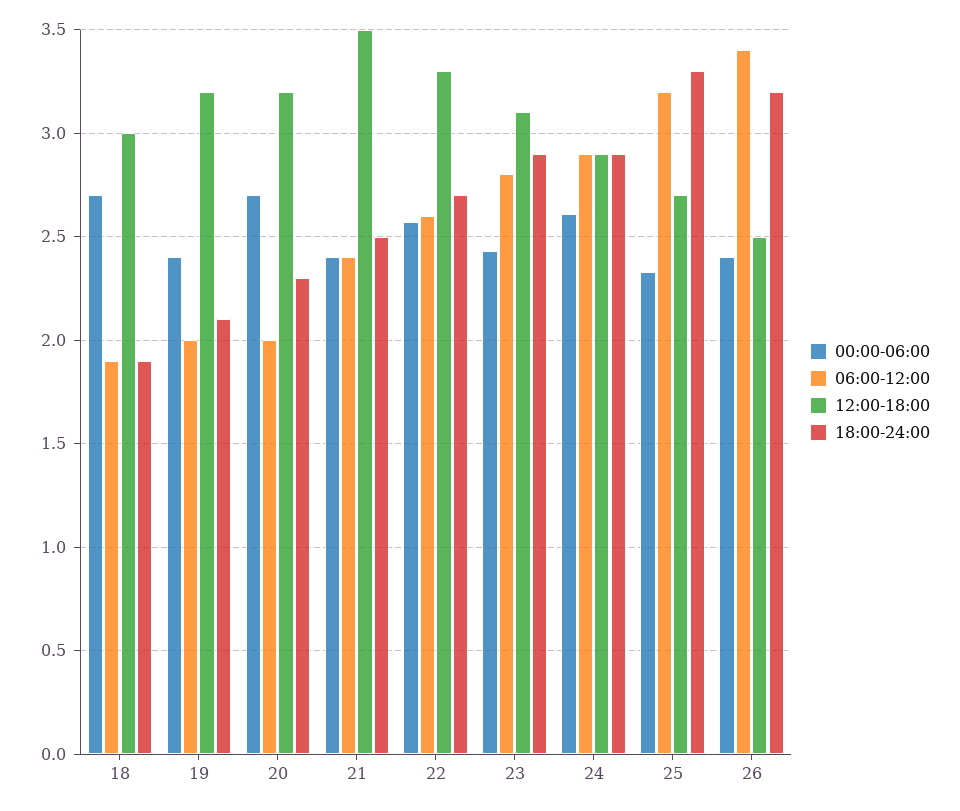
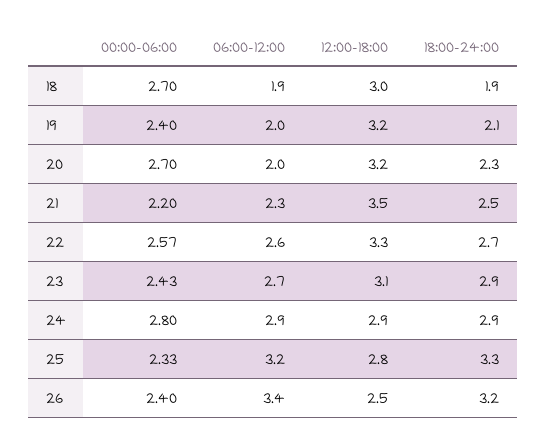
00:00-06:00, 21: 2.4 -> 2.2
06:00-12:00, 21: 2.4 -> 2.3
06:00-12:00, 23: 2.8 -> 2.7
00:00-06:00, 24: 2.6 -> 2.8
12:00-18:00, 25: 2.7 -> 2.8

